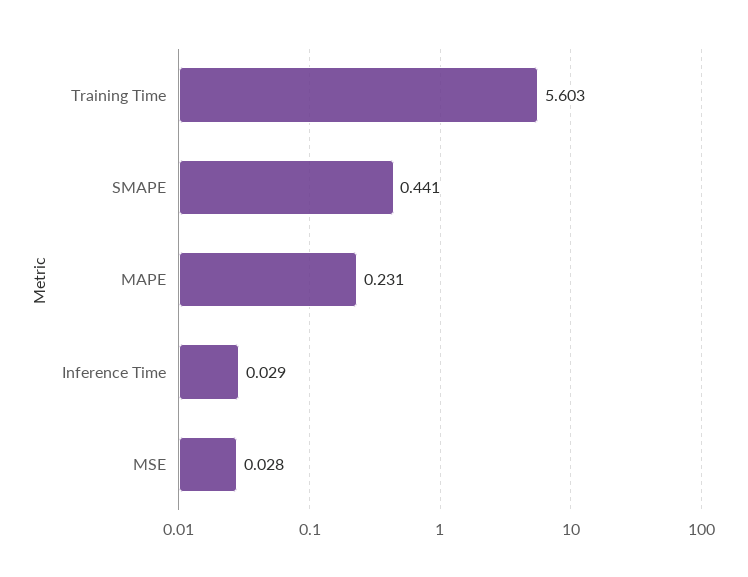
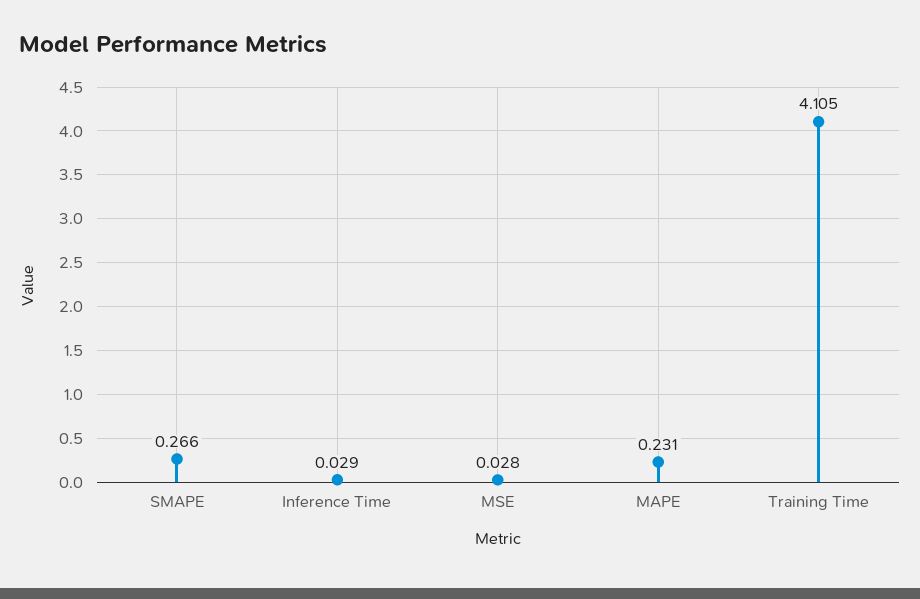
Training Time: 5.603 -> 4.105
SMAPE: 0.441 -> 0.266

